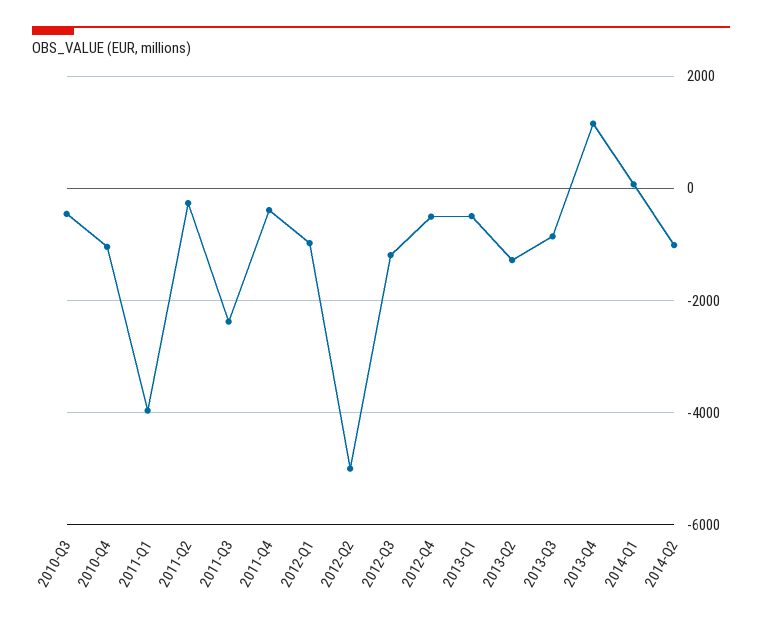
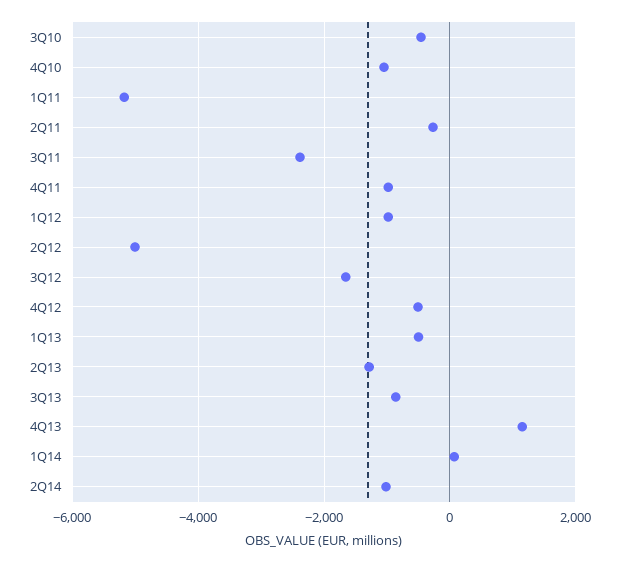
2011-Q1: -4000 -> -5200
2011-Q4: -400 -> -1000
2012-Q3: -1200 -> -1600

